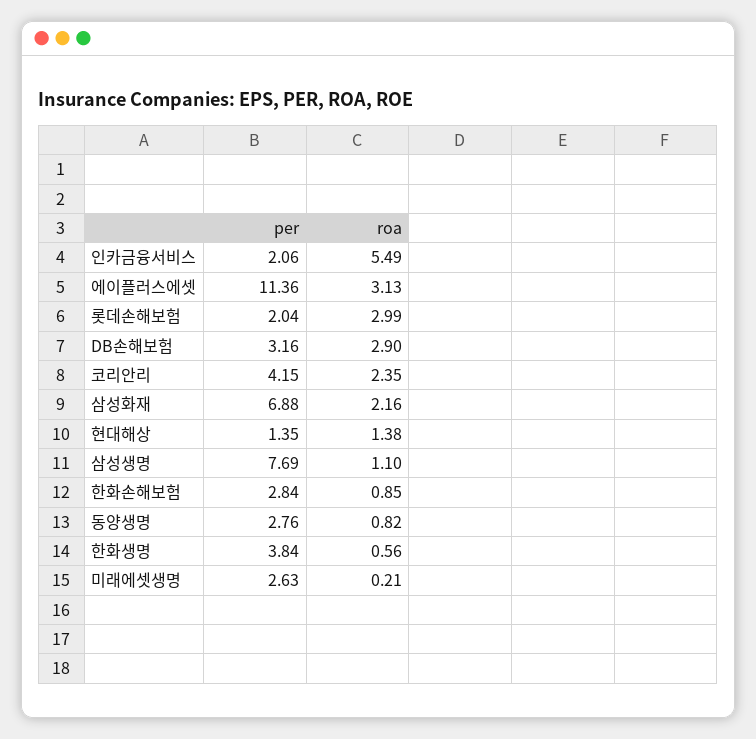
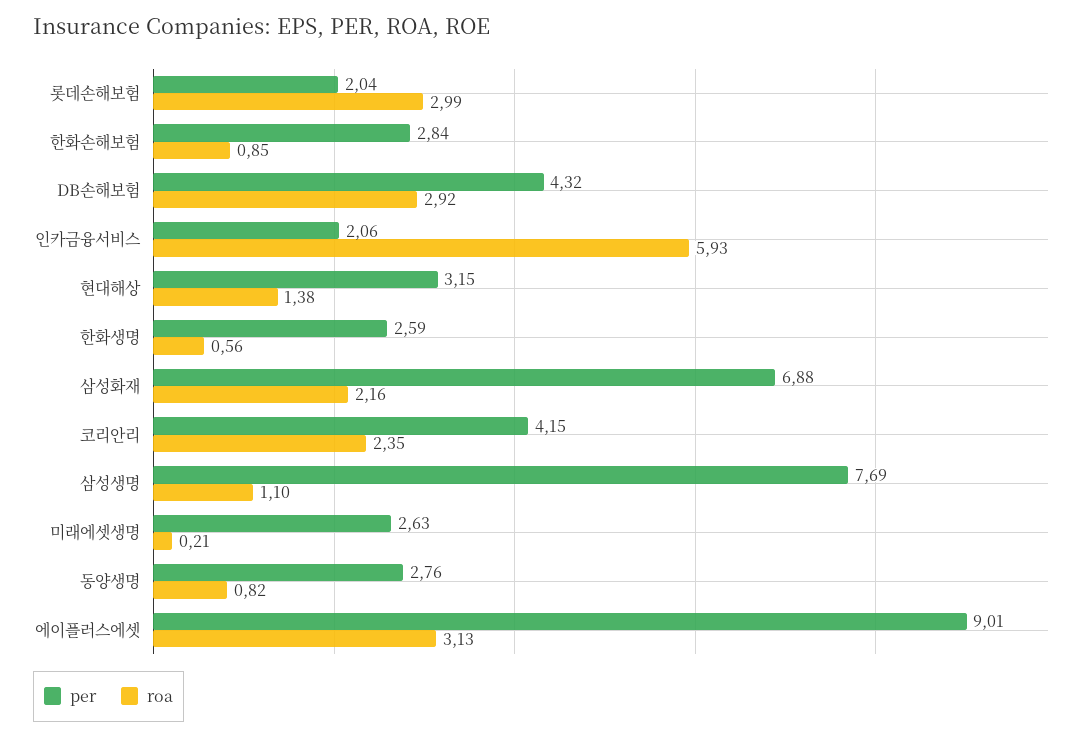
roa, 인카금융서비스: 5.49 -> 5.93
per, 에이플러스에셋: 11.36 -> 9.01
per, DB손해보험: 3.16 -> 4.32
roa, DB손해보험: 2.9 -> 2.92
per, 현대해상: 1.35 -> 3.15
per, 한화생명: 3.84 -> 2.59

